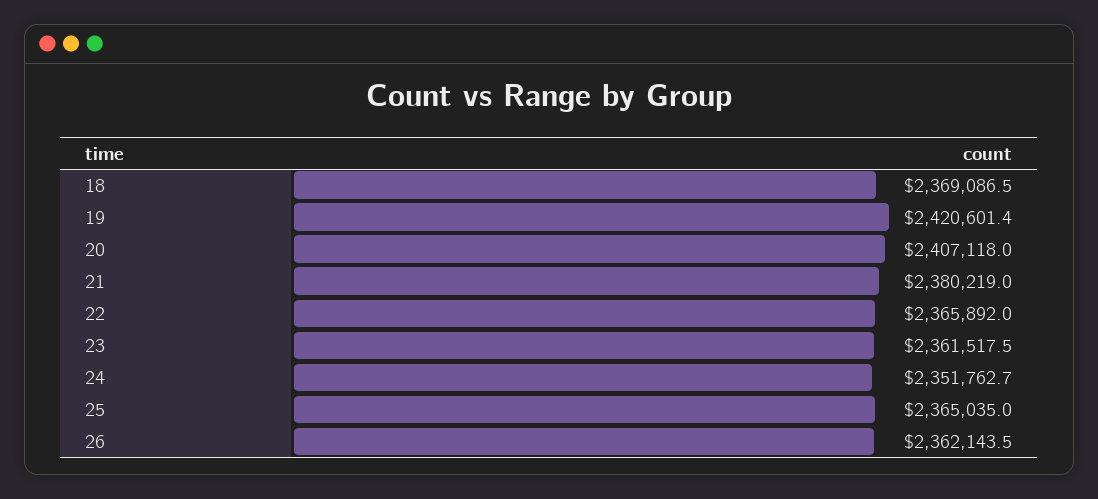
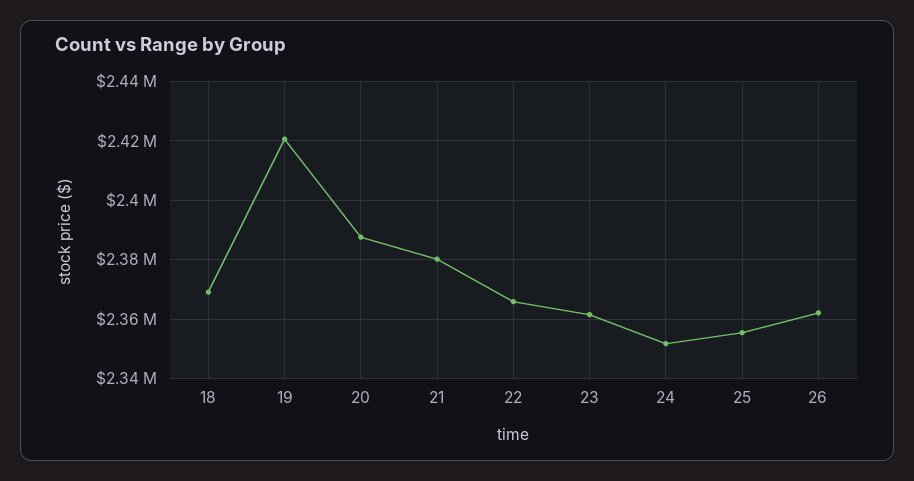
20: 2407118 -> 2387500
25: 2365035 -> 2355000

